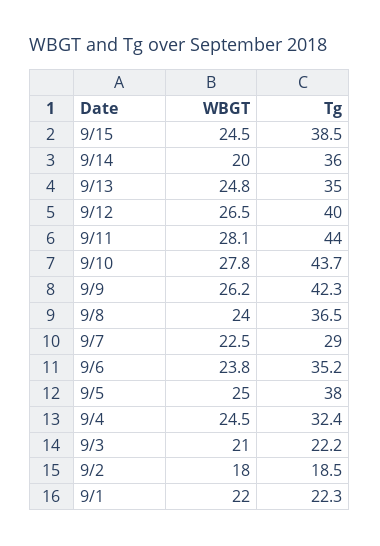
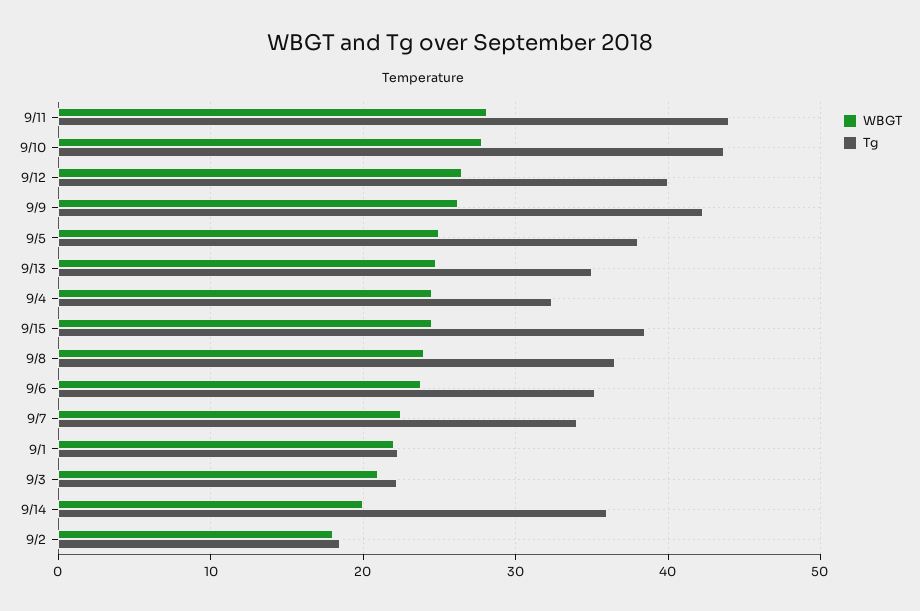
Tg, 9/7: 29 -> 34

